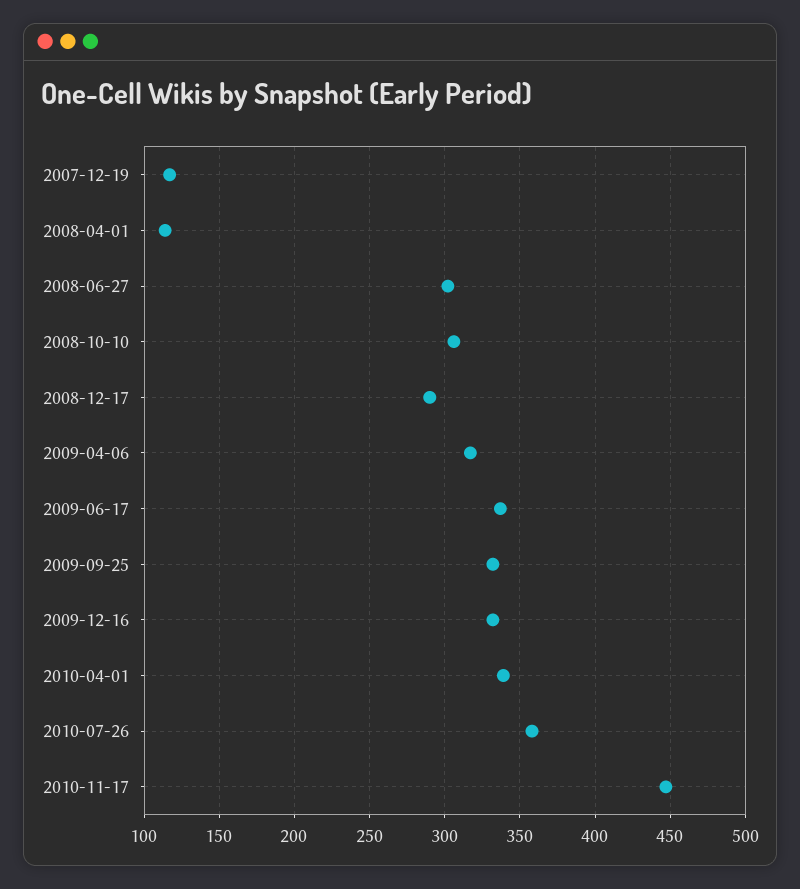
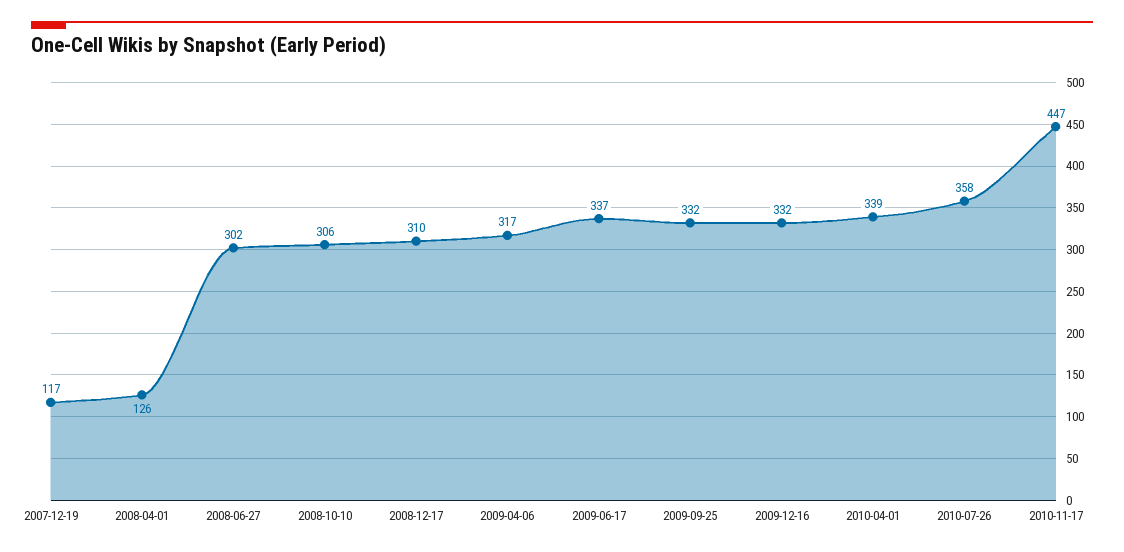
2008-04-01: 115 -> 126
2008-12-17: 290 -> 310

